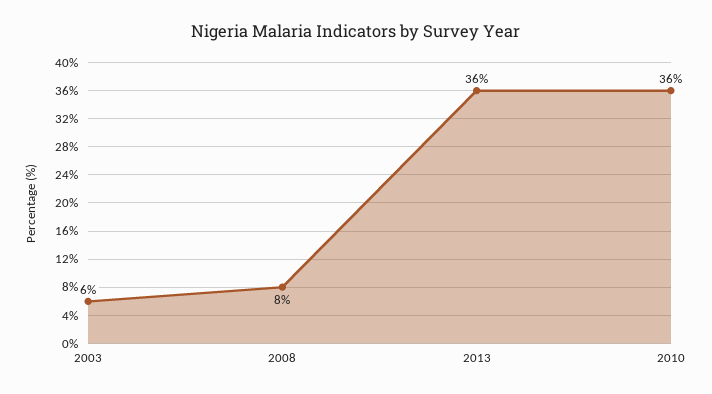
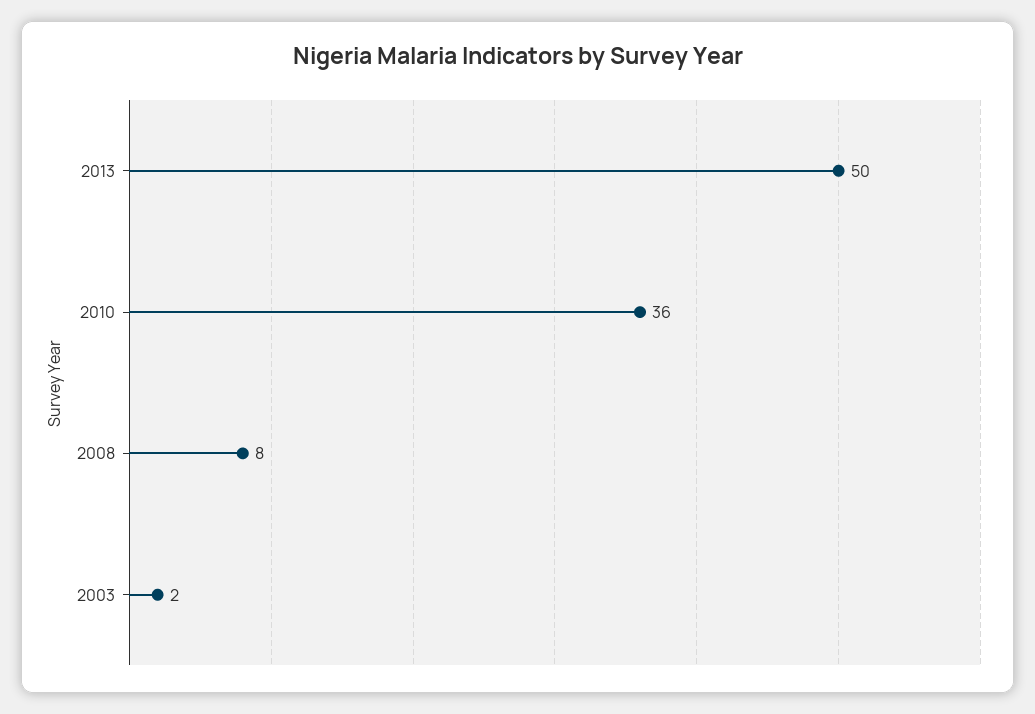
2003: 6 -> 2
2013: 36 -> 50

